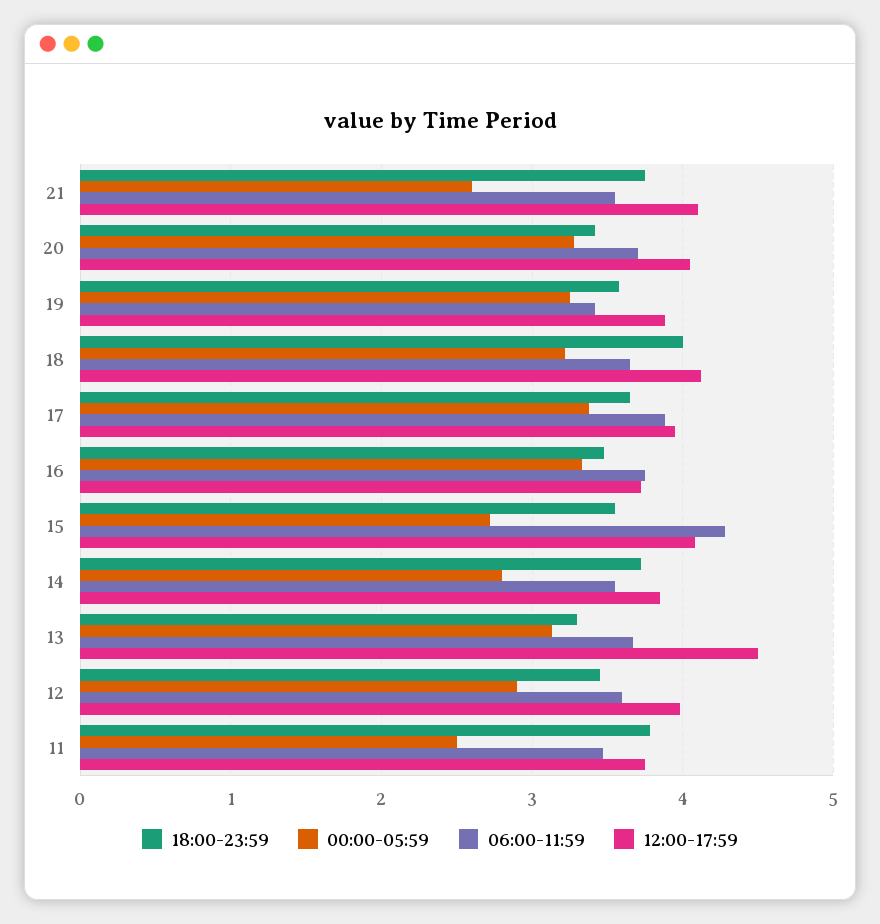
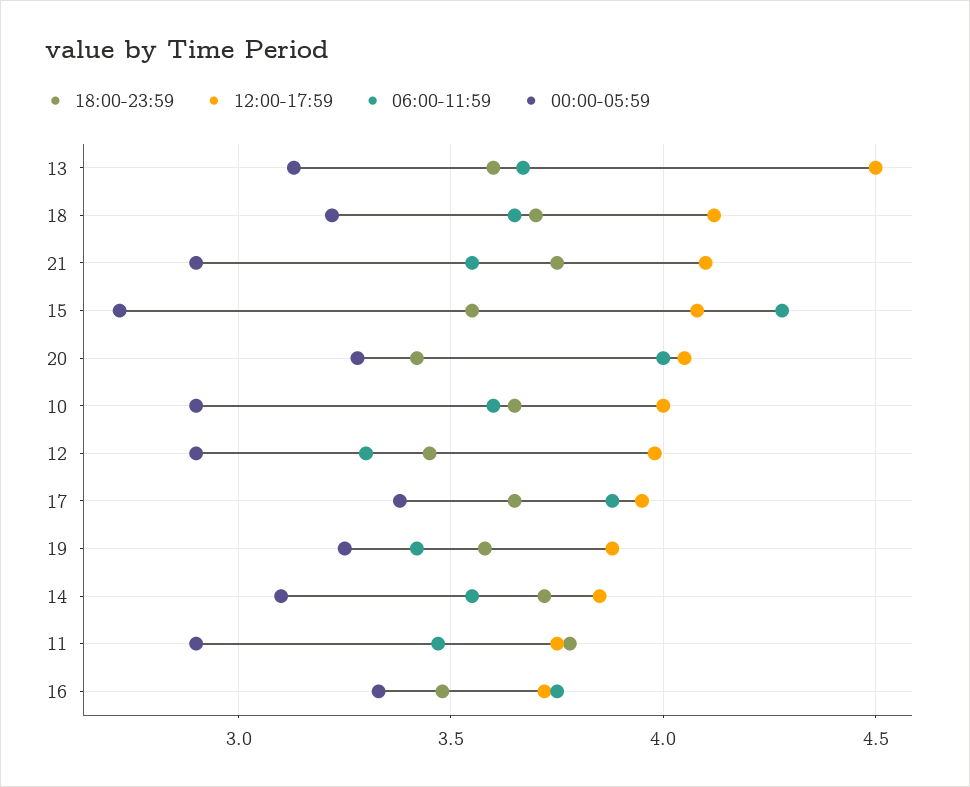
00:00-05:59, 21: 2.6 -> 2.9
06:00-11:59, 20: 3.7 -> 4
18:00-23:59, 18: 4 -> 3.7
00:00-05:59, 14: 2.8 -> 3.1
18:00-23:59, 13: 3.3 -> 3.6
06:00-11:59, 12: 3.6 -> 3.3
00:00-05:59, 11: 2.5 -> 2.9
18:00-23:59, 10: none -> 3.65
12:00-17:59, 10: none -> 4
06:00-11:59, 10: none -> 3.6
00:00-05:59, 10: none -> 2.9

